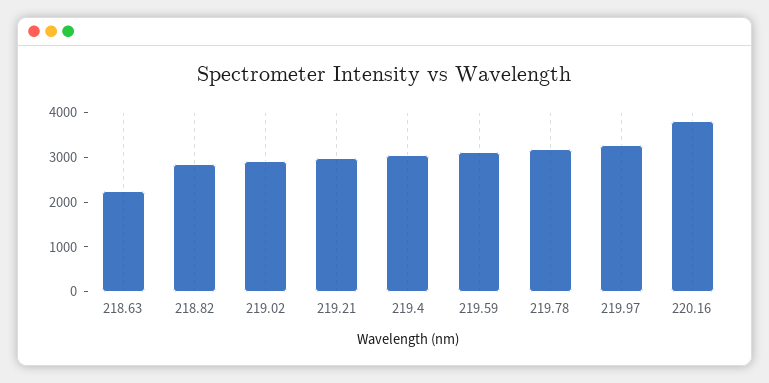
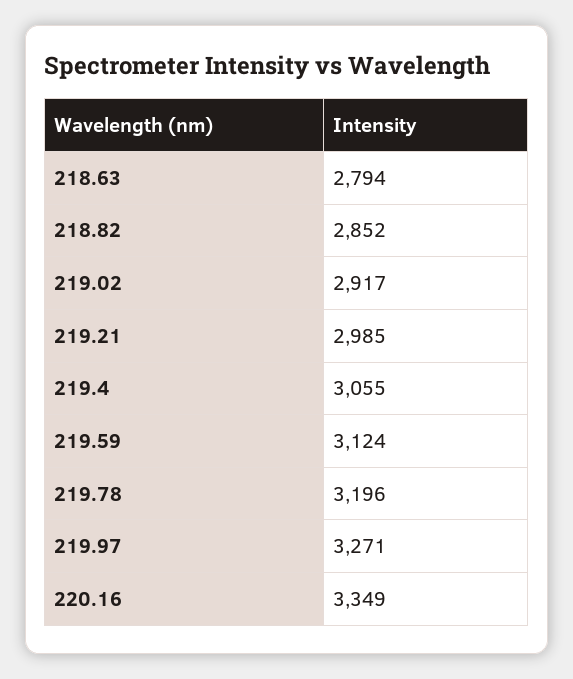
218.63: 2200 -> 2794
220.16: 3800 -> 3349

